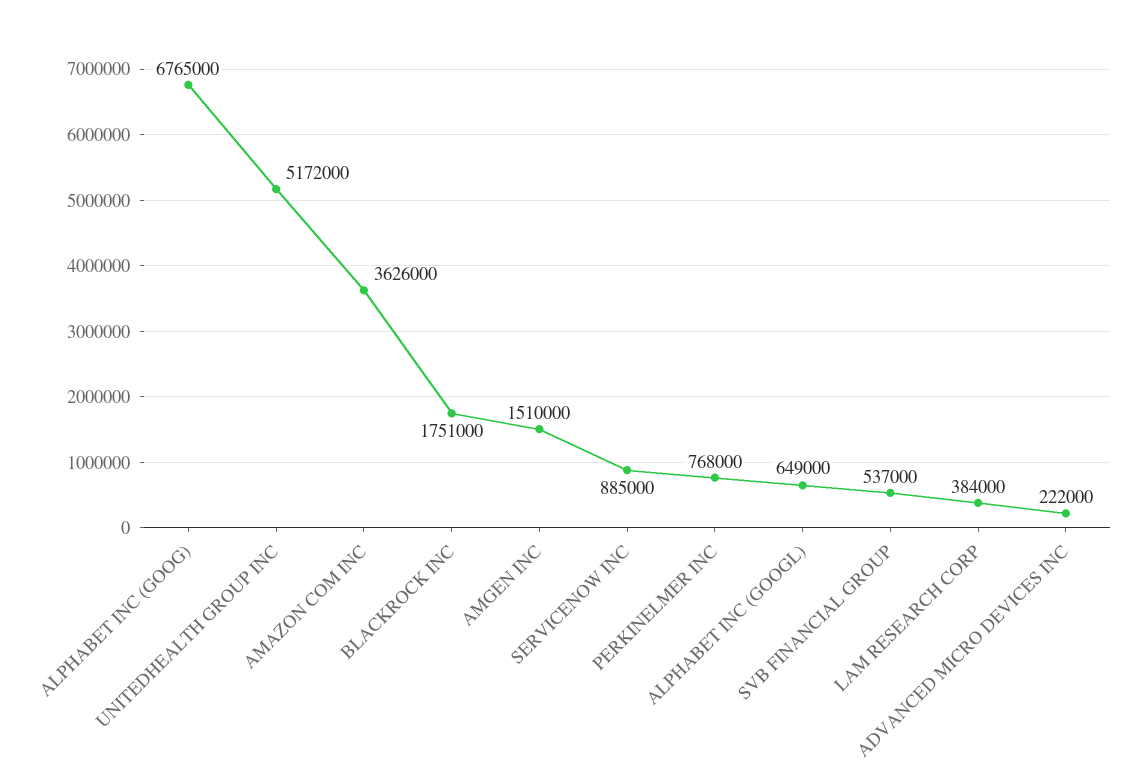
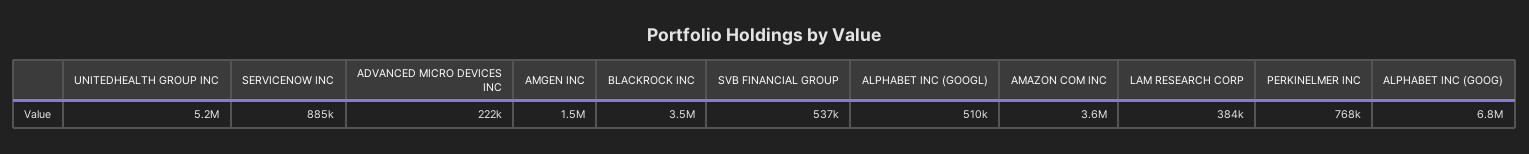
BLACKROCK INC: 1751000 -> 3500000
ALPHABET INC (GOOGL): 649000 -> 510000

